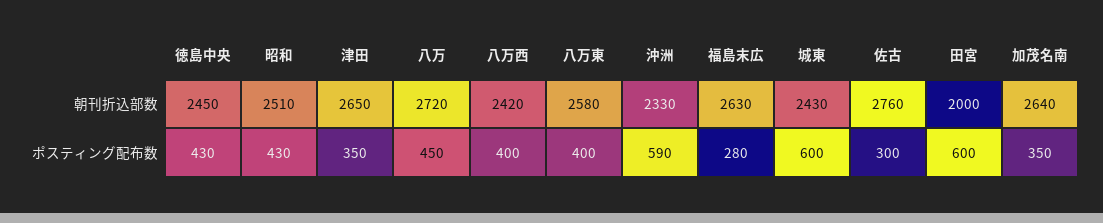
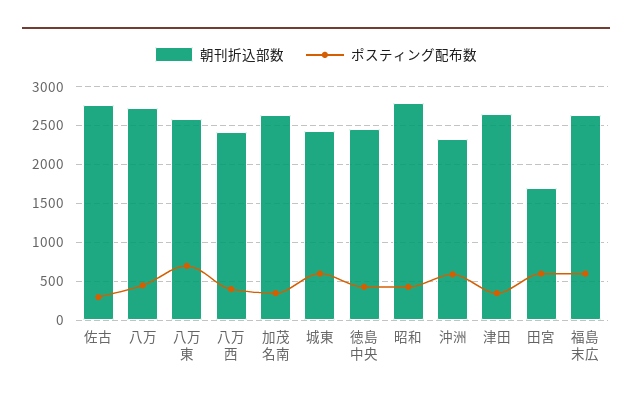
朝刊折込部数, 昭和: 2510 -> 2800
朝刊折込部数, 田宮: 2000 -> 1700
ポスティング配布数, 八万東: 400 -> 700
ポスティング配布数, 福島末広: 280 -> 600

